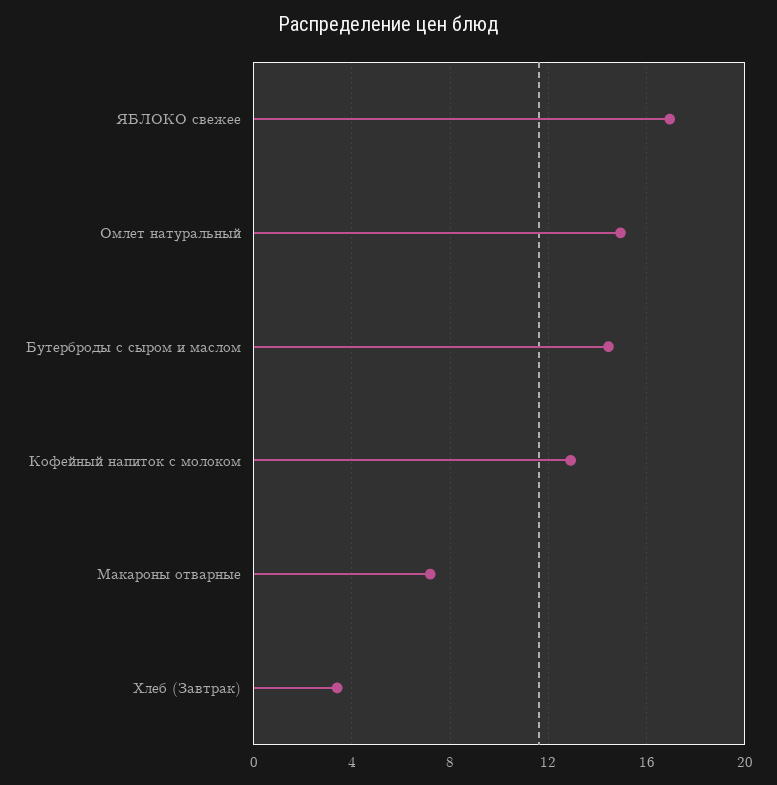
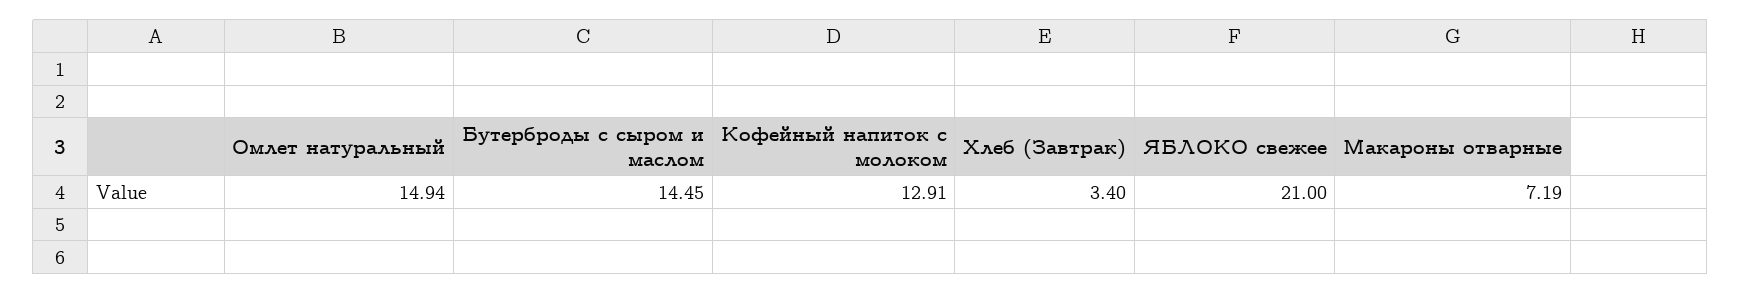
ЯБЛОКО свежее: 17 -> 21

